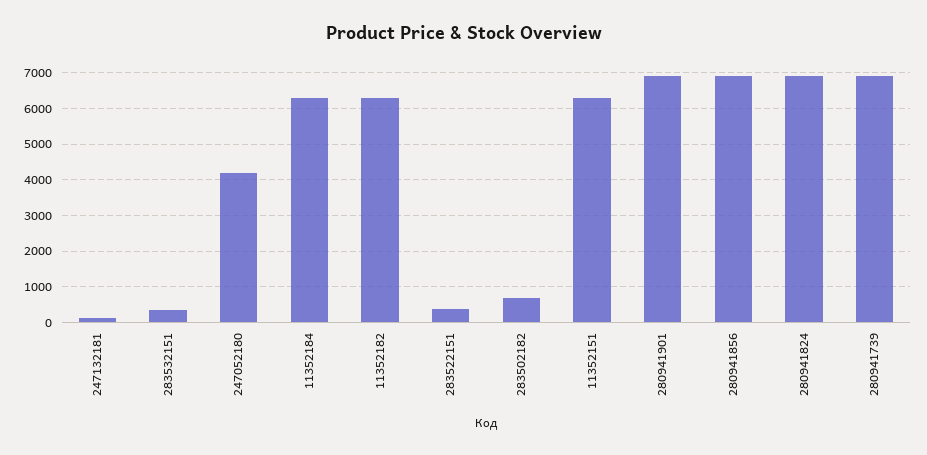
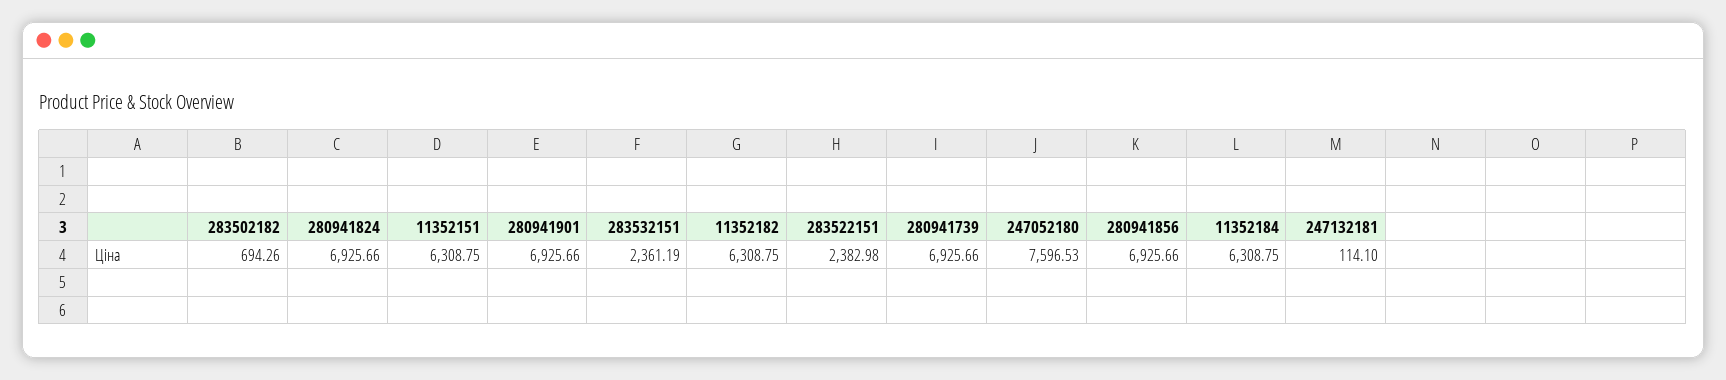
283532151: 400 -> 2361.19
247052180: 4200 -> 7596.53
283522151: 400 -> 2382.98

